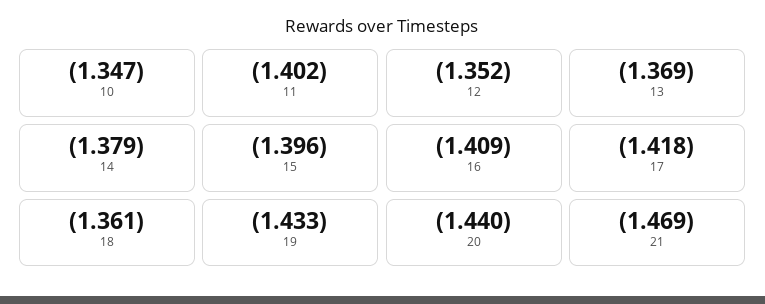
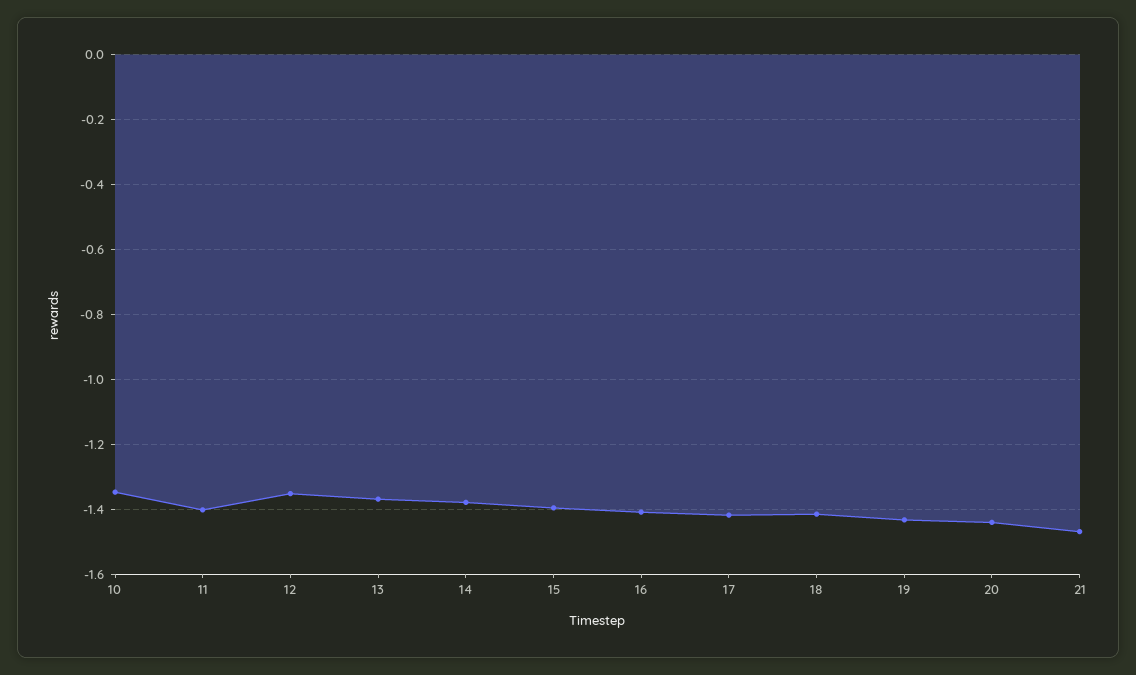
18: -1.361 -> -1.42

